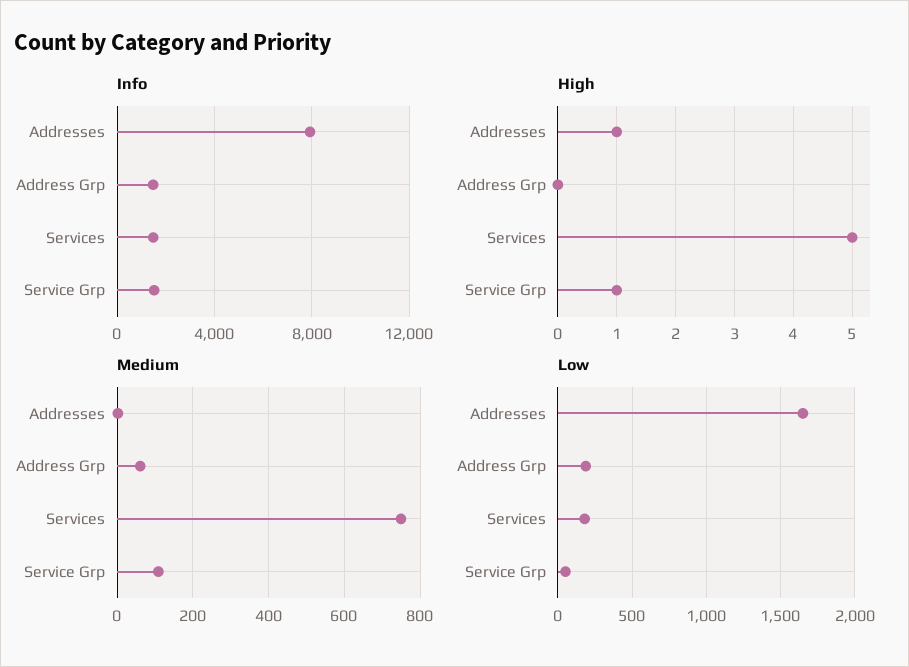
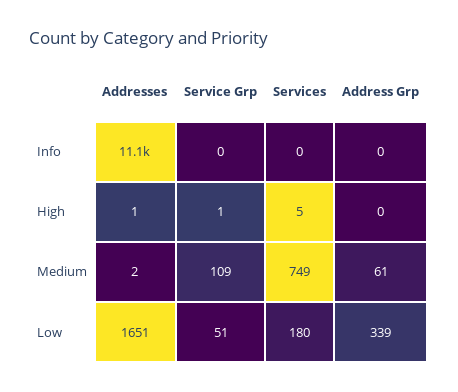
Info, Addresses: 8000 -> 11100
Info, Address Grp: 1500 -> 0
Info, Services: 1500 -> 0
Info, Service Grp: 1500 -> 0
Low, Address Grp: 200 -> 339

